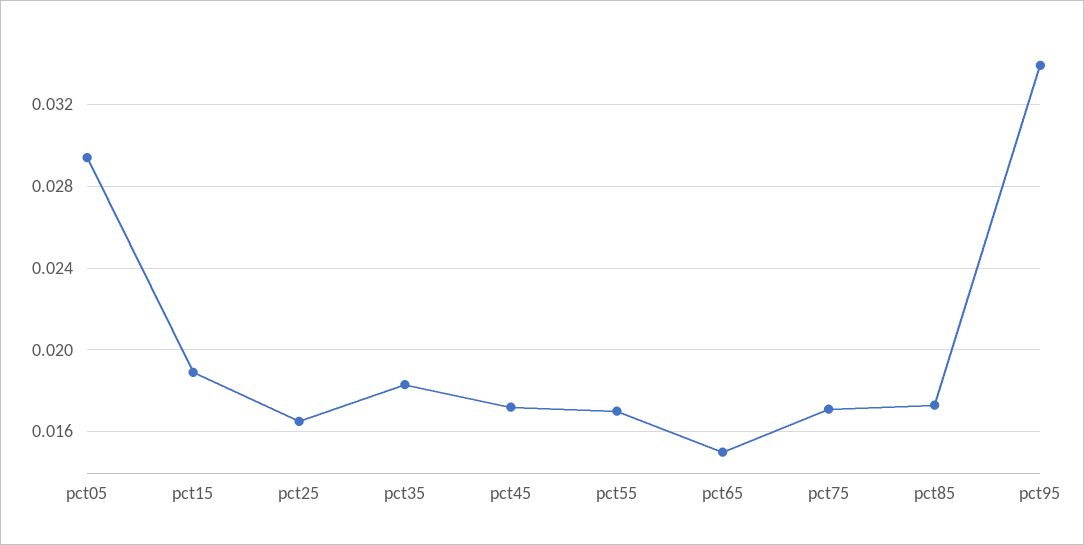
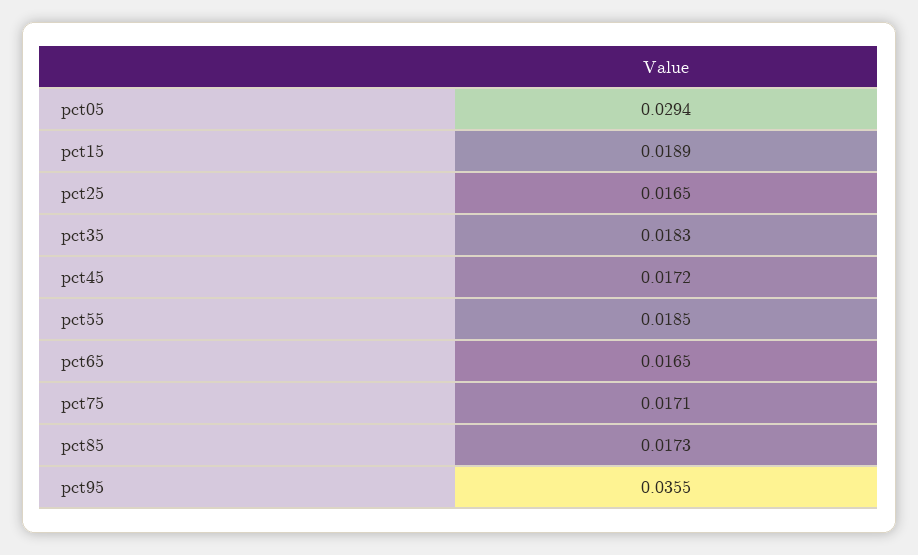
pct55: 0.017 -> 0.0185
pct65: 0.015 -> 0.0165
pct95: 0.034 -> 0.0355

